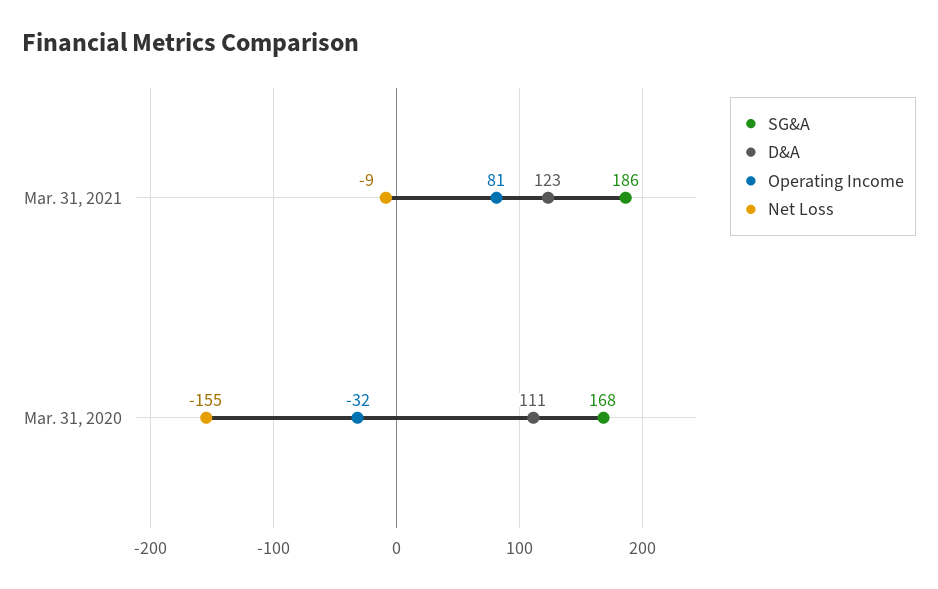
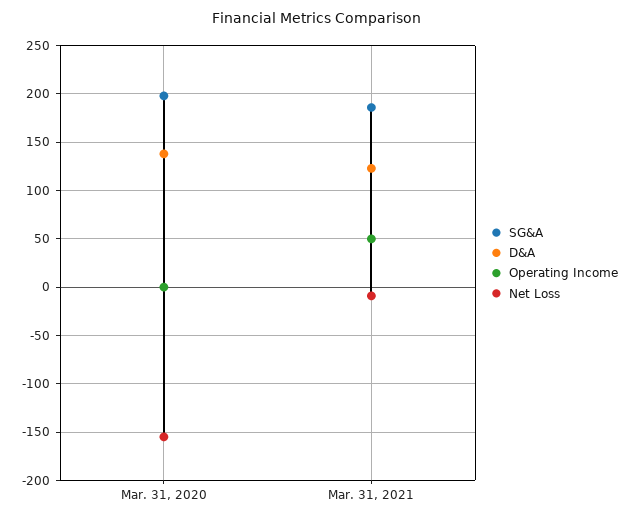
Operating Income, Mar. 31, 2021: 81 -> 50
SG&A, Mar. 31, 2020: 168 -> 200
D&A, Mar. 31, 2020: 111 -> 140
Operating Income, Mar. 31, 2020: -32 -> 0

